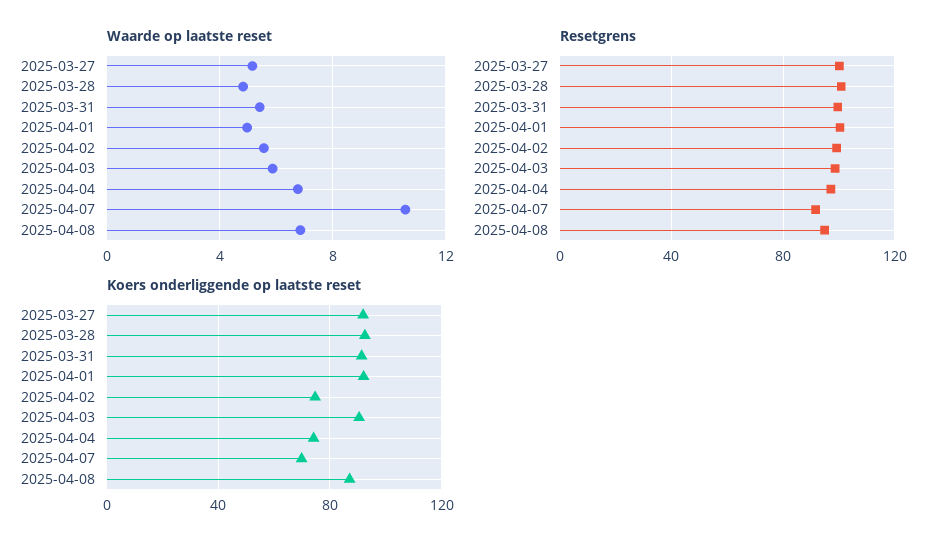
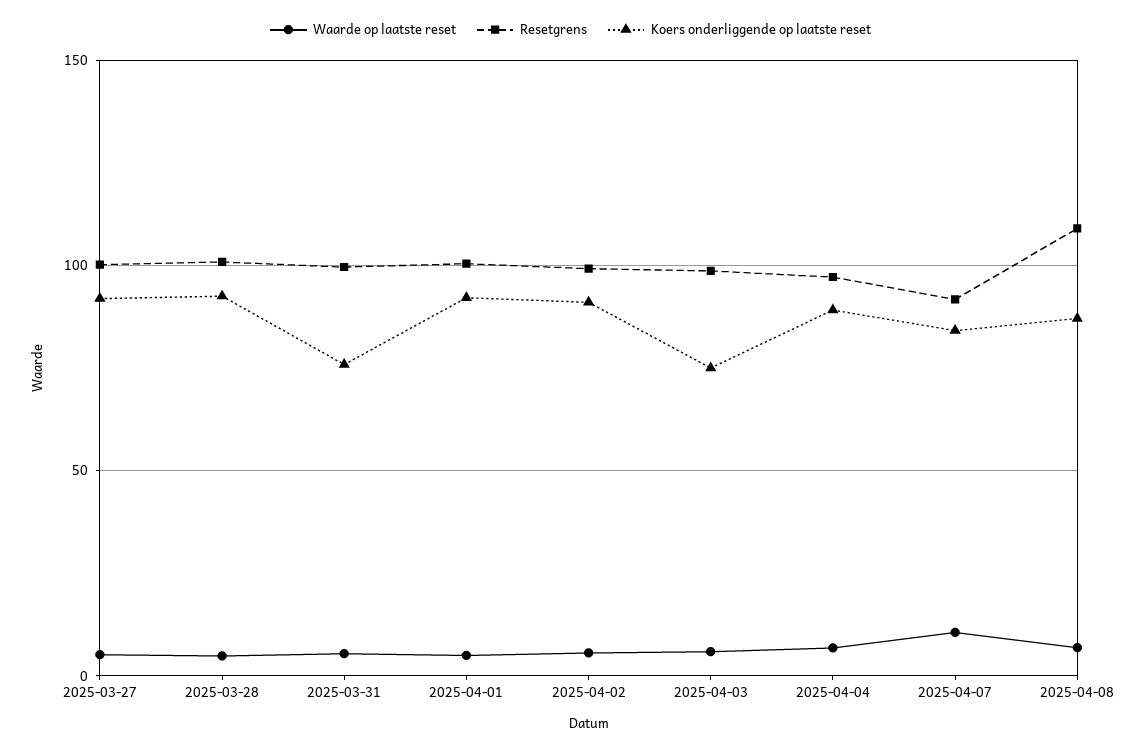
Resetgrens, 2025-04-08: 95 -> 110
Koers onderliggende op laatste reset, 2025-03-31: 90 -> 75
Koers onderliggende op laatste reset, 2025-04-02: 75 -> 90
Koers onderliggende op laatste reset, 2025-04-03: 90 -> 75
Koers onderliggende op laatste reset, 2025-04-04: 75 -> 90
Koers onderliggende op laatste reset, 2025-04-07: 70 -> 85

